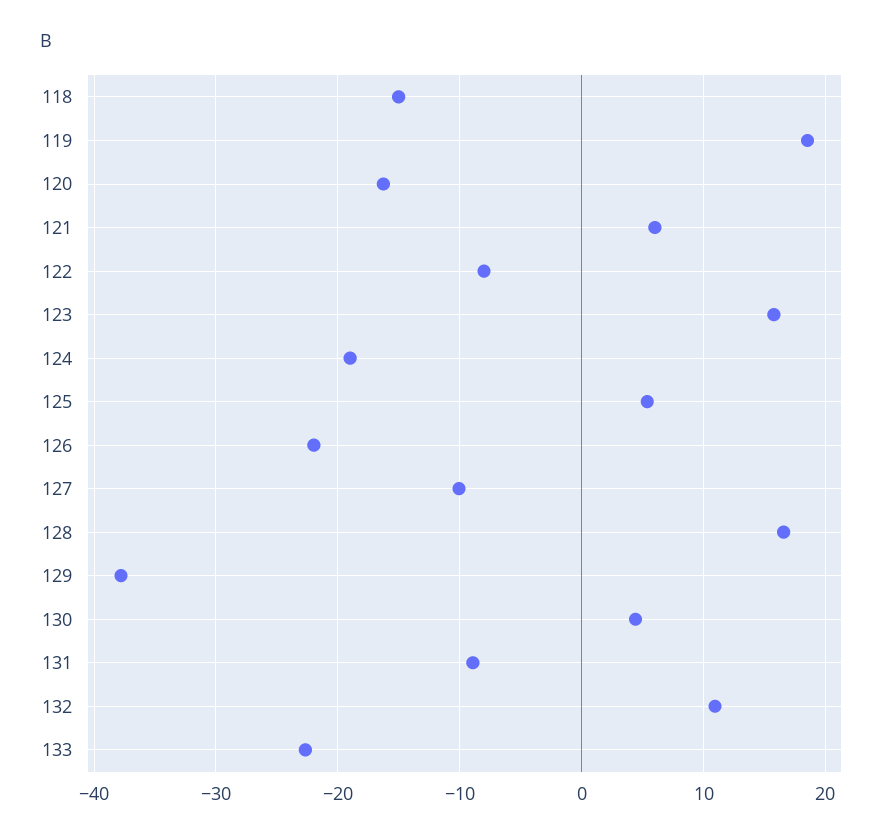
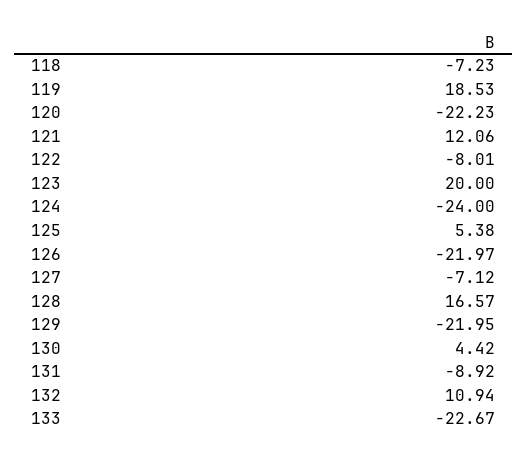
118: -15 -> -7.23
120: -16 -> -22.23
121: 6 -> 12.06
123: 16 -> 20
124: -19 -> -24
127: -10 -> -7.12
129: -38 -> -21.95

